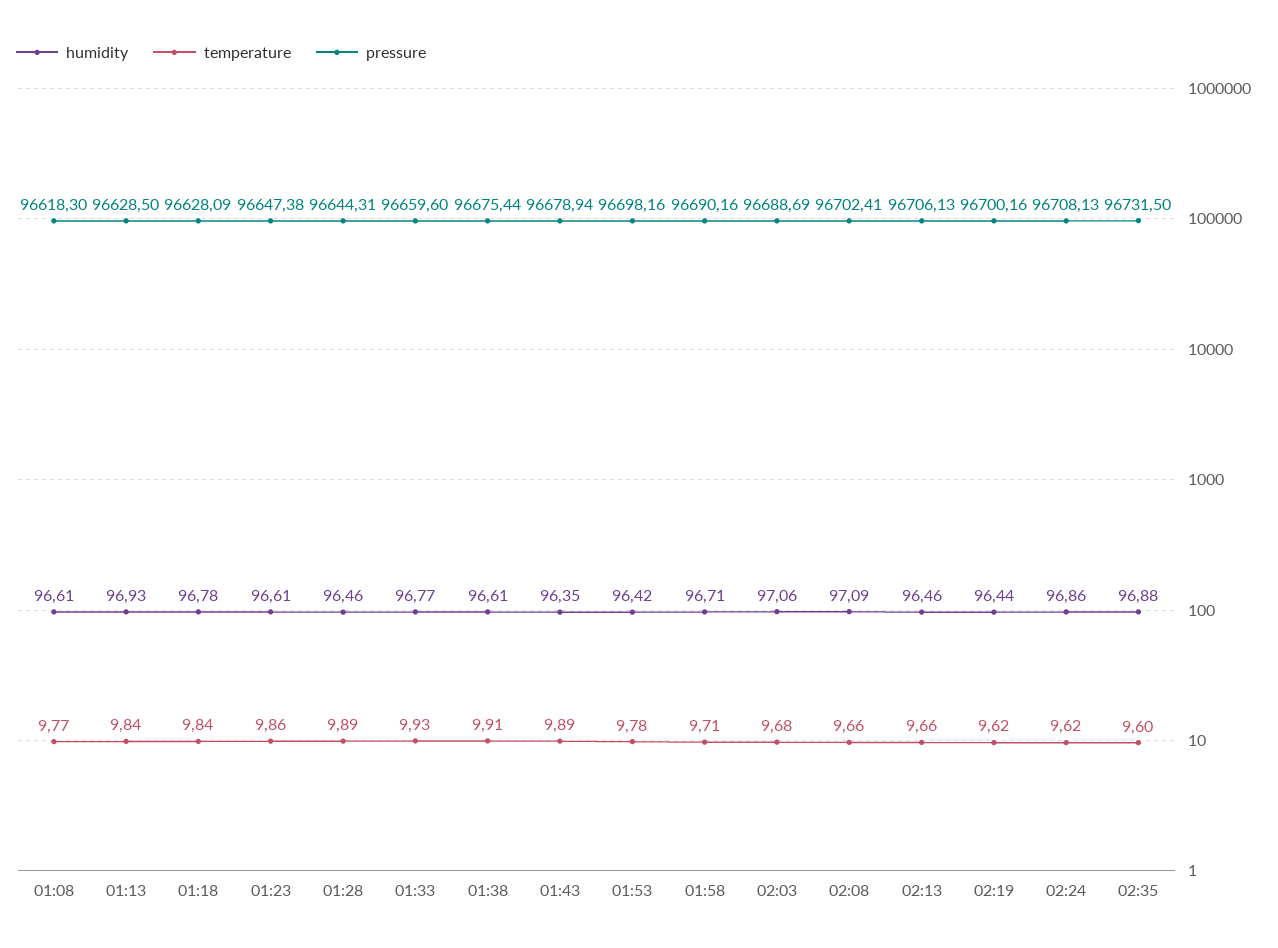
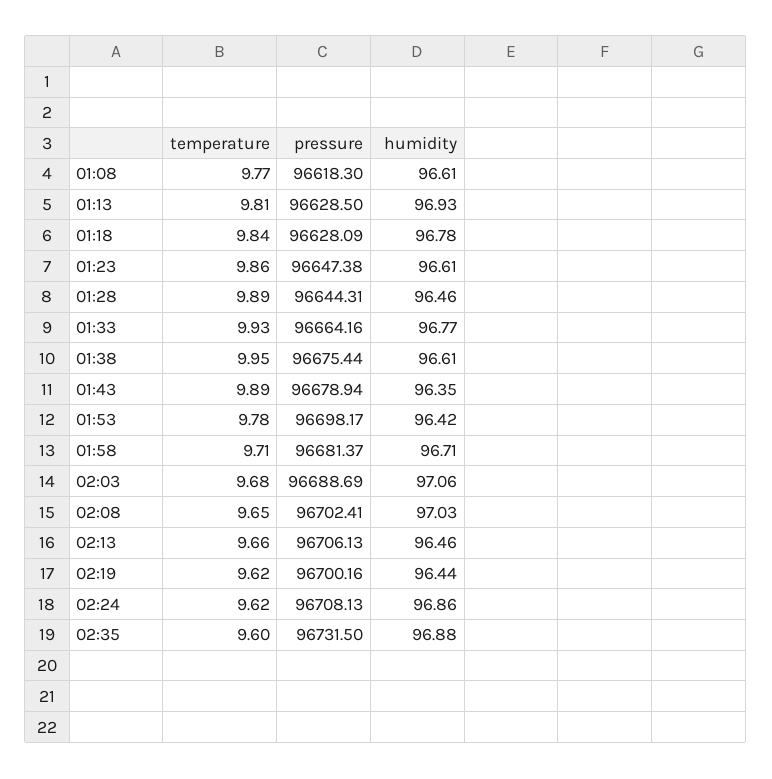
temperature, 01:13: 9.84 -> 9.81
pressure, 01:33: 96659.6 -> 96664.16
temperature, 01:38: 9.91 -> 9.95
pressure, 01:53: 96698.16 -> 96698.17
pressure, 01:58: 96690.16 -> 96681.37
humidity, 02:08: 97.09 -> 97.03
temperature, 02:08: 9.66 -> 9.65

